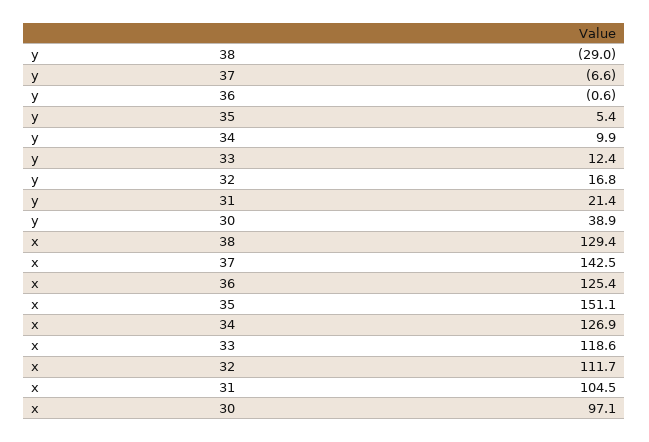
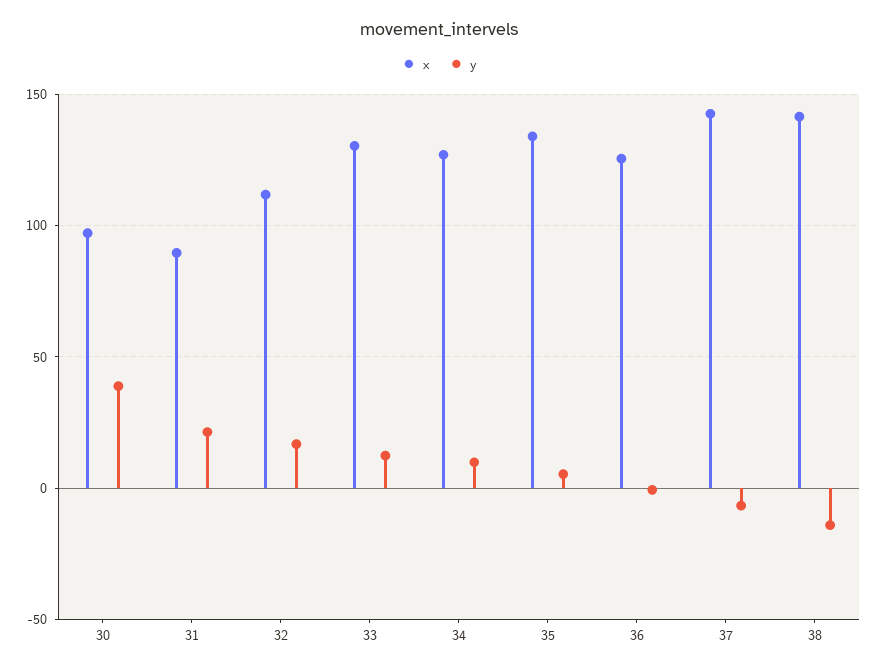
y, 38: -29 -> -15
x, 38: 129.4 -> 140
x, 35: 151.1 -> 135
x, 33: 118.6 -> 130
x, 31: 104.5 -> 90

